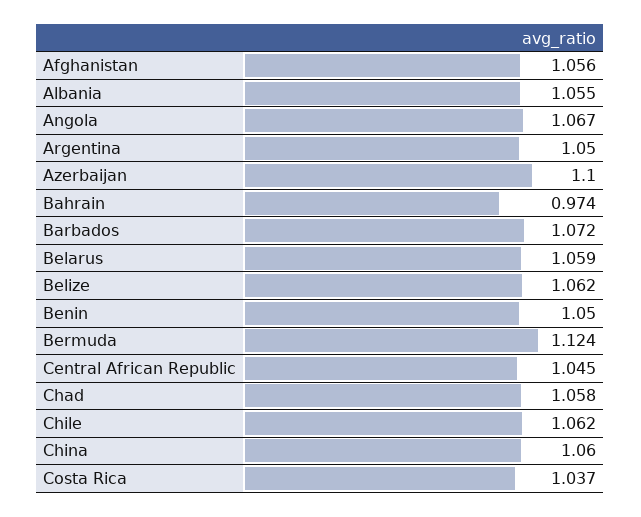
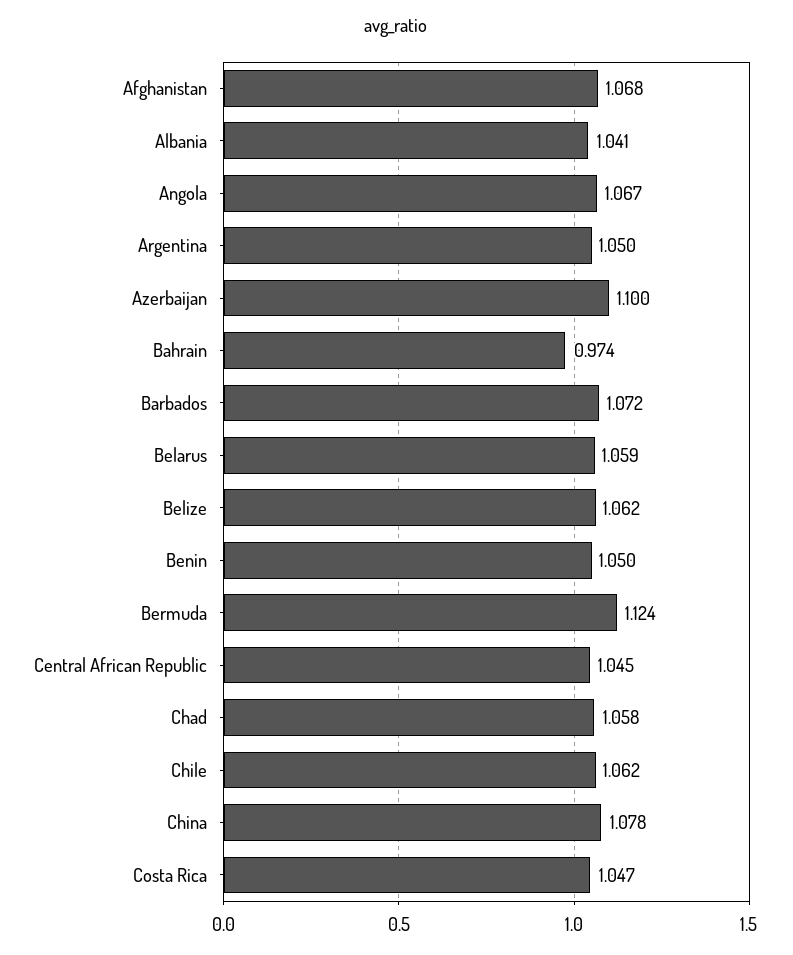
Afghanistan: 1.056 -> 1.068
Albania: 1.055 -> 1.041
China: 1.06 -> 1.078
Costa Rica: 1.037 -> 1.047

